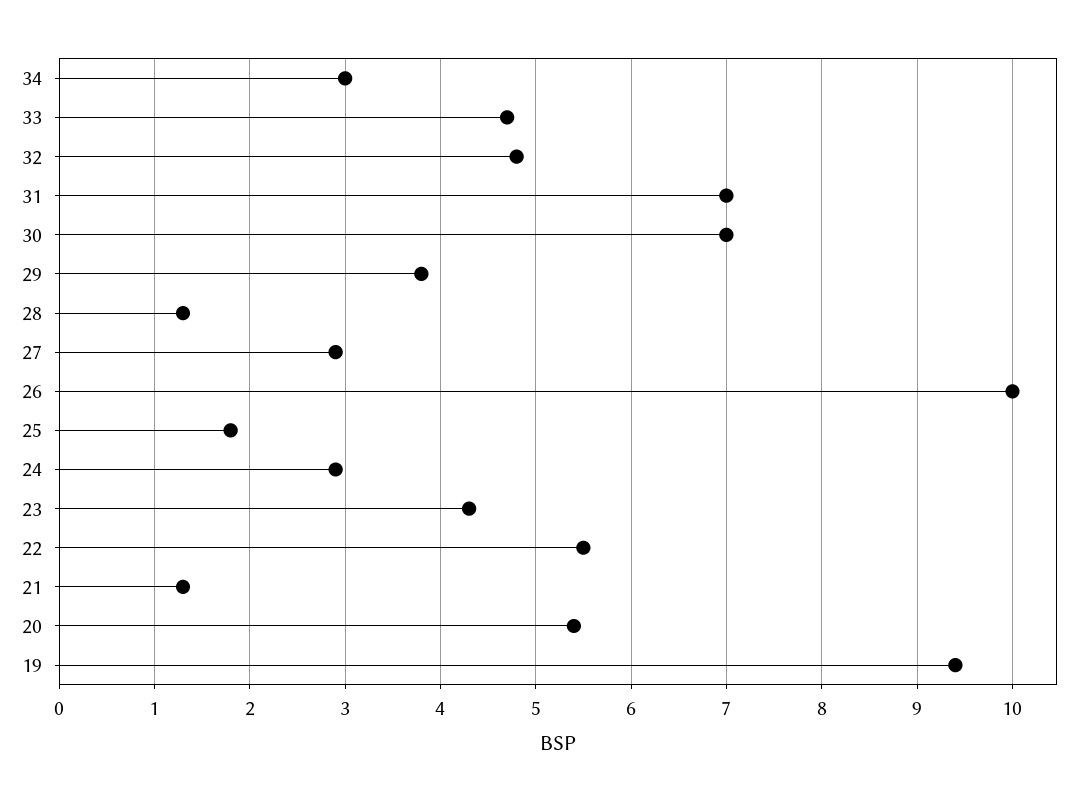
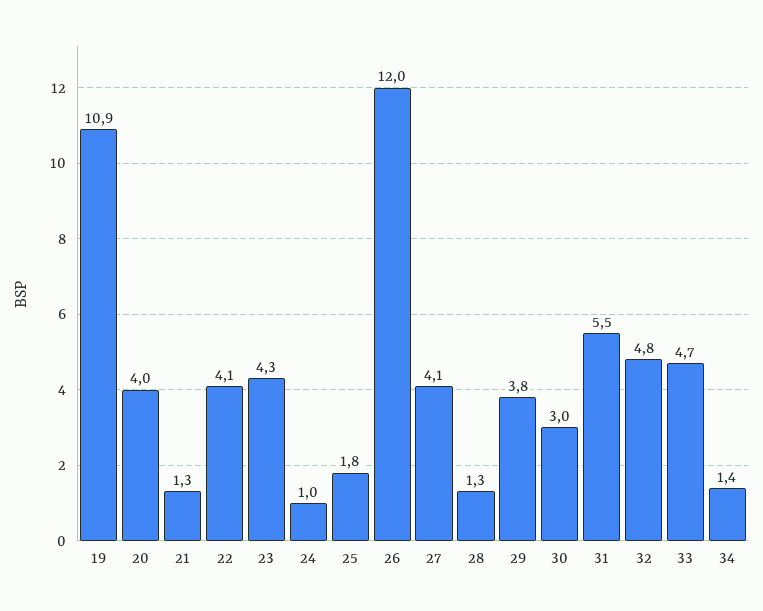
34: 3 -> 1.4
31: 7 -> 5.5
30: 7 -> 3
27: 2.9 -> 4.1
26: 10 -> 12
24: 2.9 -> 1
22: 5.5 -> 4.1
20: 5.4 -> 4
19: 9.4 -> 10.9

